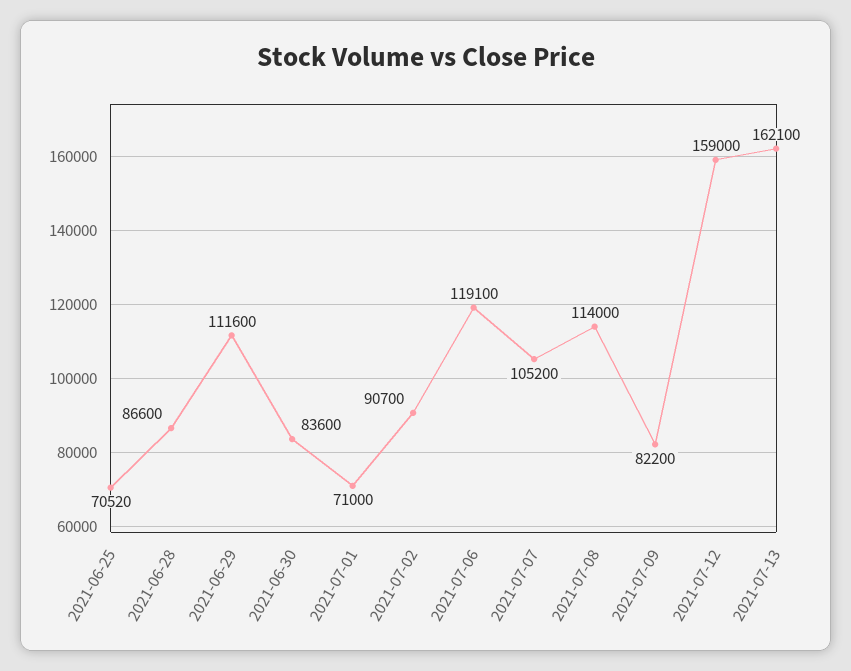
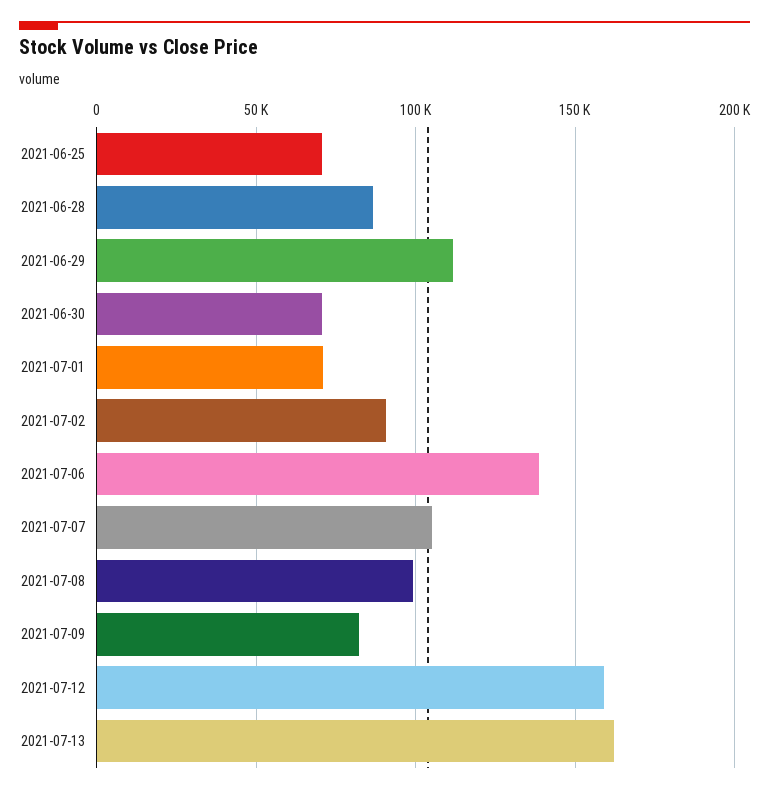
2021-06-30: 83600 -> 70000
2021-07-06: 119100 -> 140000
2021-07-08: 114000 -> 100000

